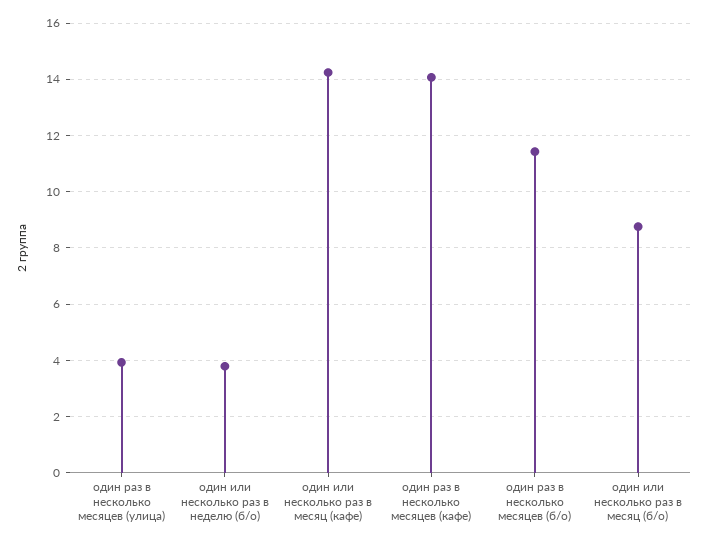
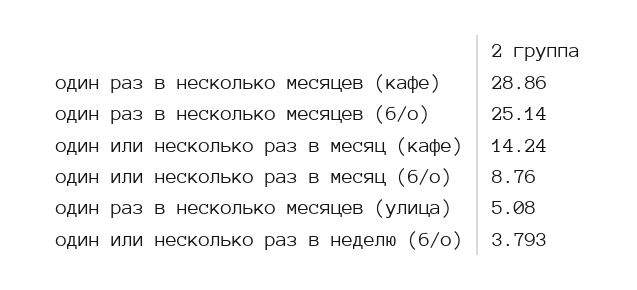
один раз в несколько месяцев (улица): 4 -> 5.08
один раз в несколько месяцев (кафе): 14 -> 28.86
один раз в несколько месяцев (б/о): 11.5 -> 25.14

